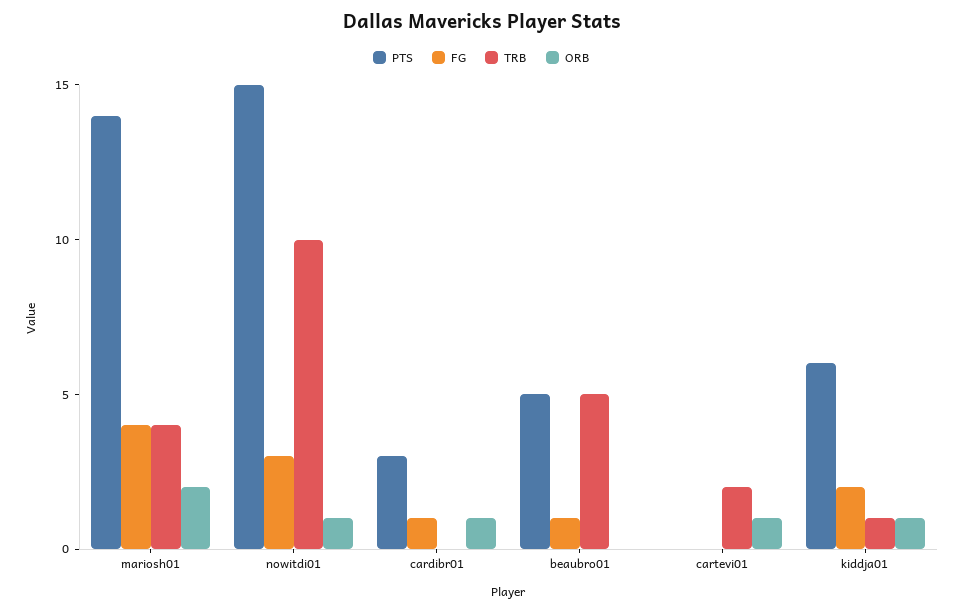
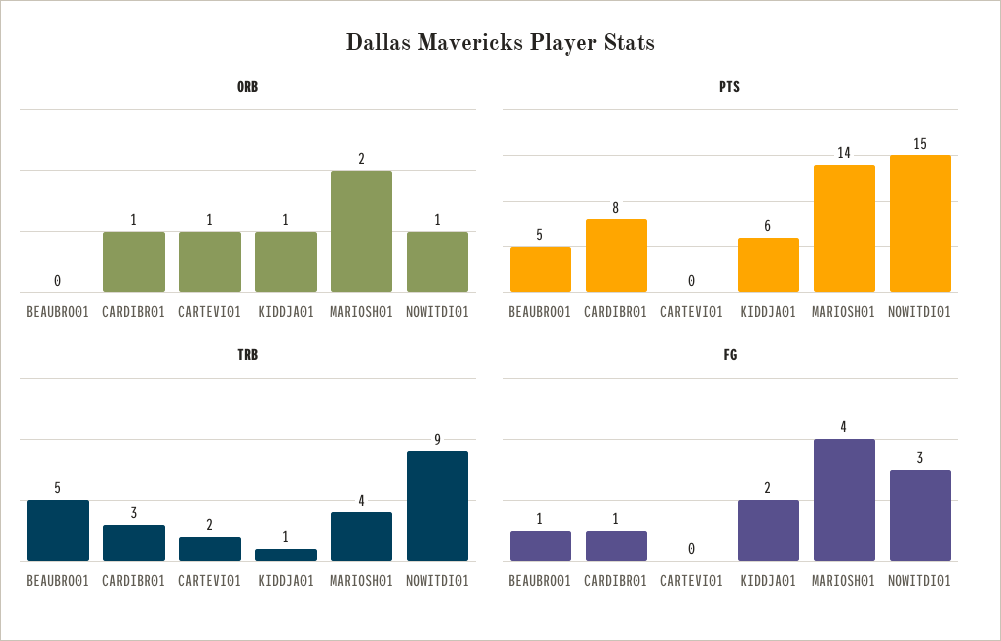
TRB, nowitdi01: 10 -> 9
PTS, cardibr01: 3 -> 8
TRB, cardibr01: 0 -> 3

